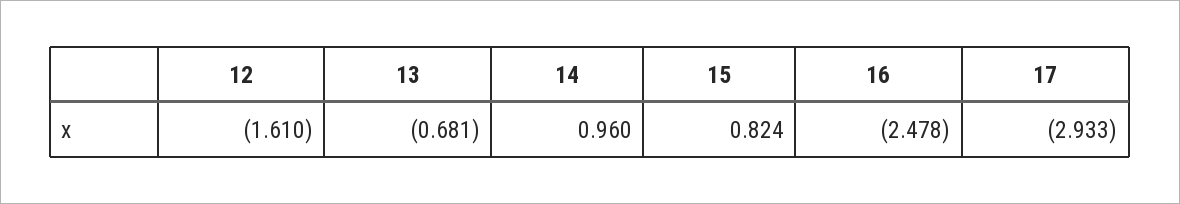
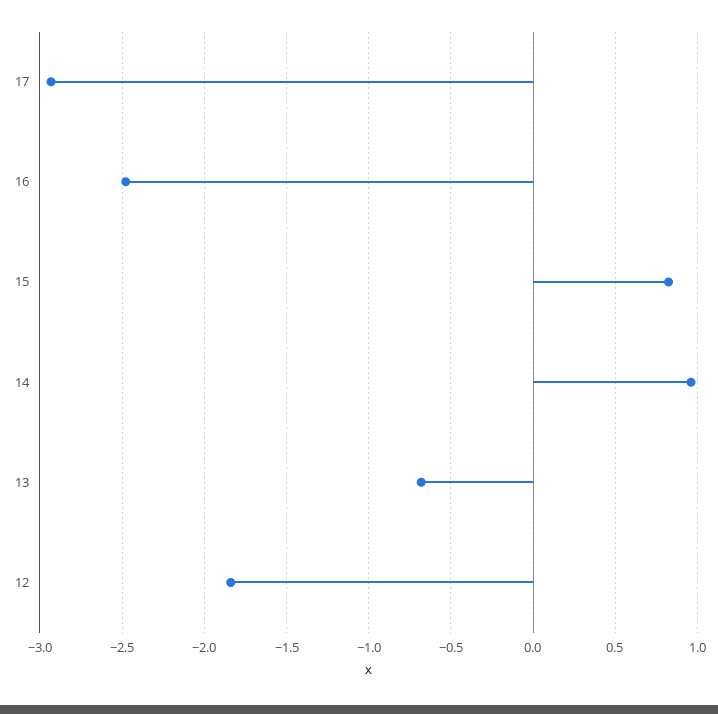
12: -1.61 -> -1.85

